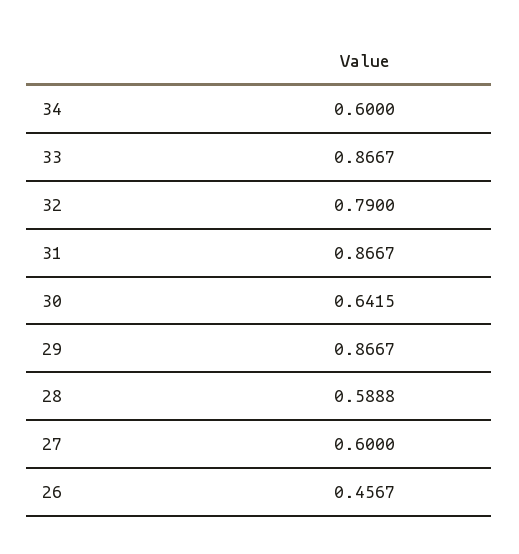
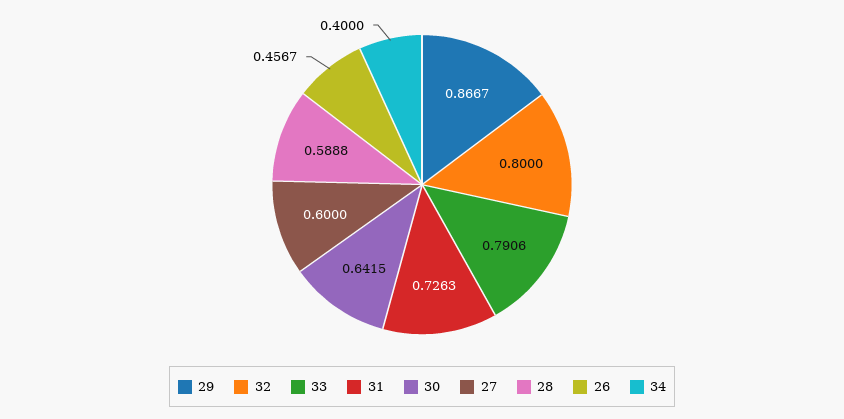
34: 0.6 -> 0.4
33: 0.8667 -> 0.7906
32: 0.79 -> 0.8
31: 0.8667 -> 0.7263

